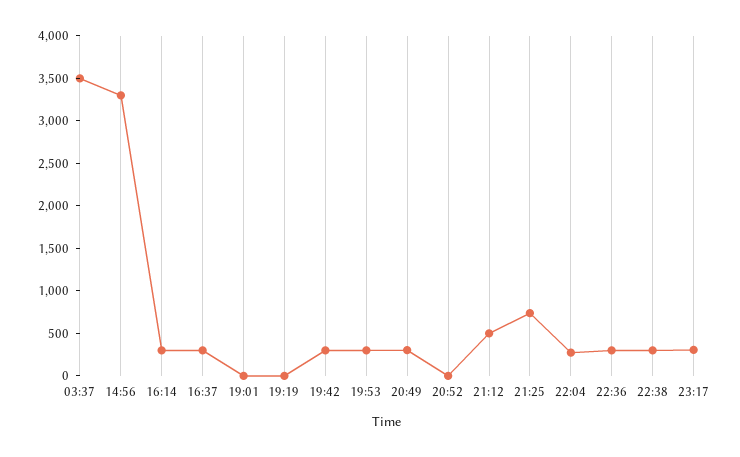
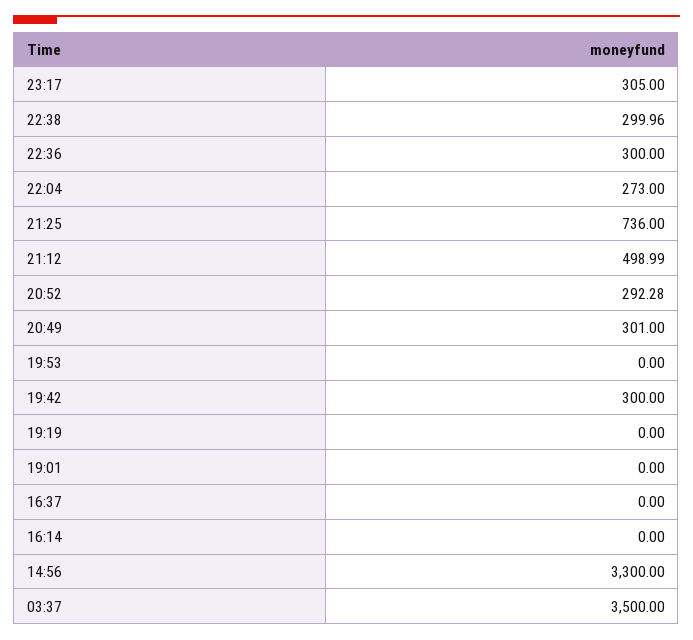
16:14: 300 -> 0
16:37: 300 -> 0
19:53: 300 -> 0
20:52: 0 -> 292.28

